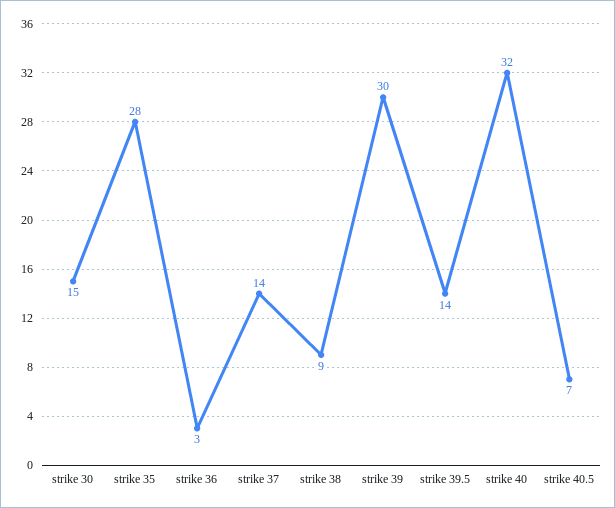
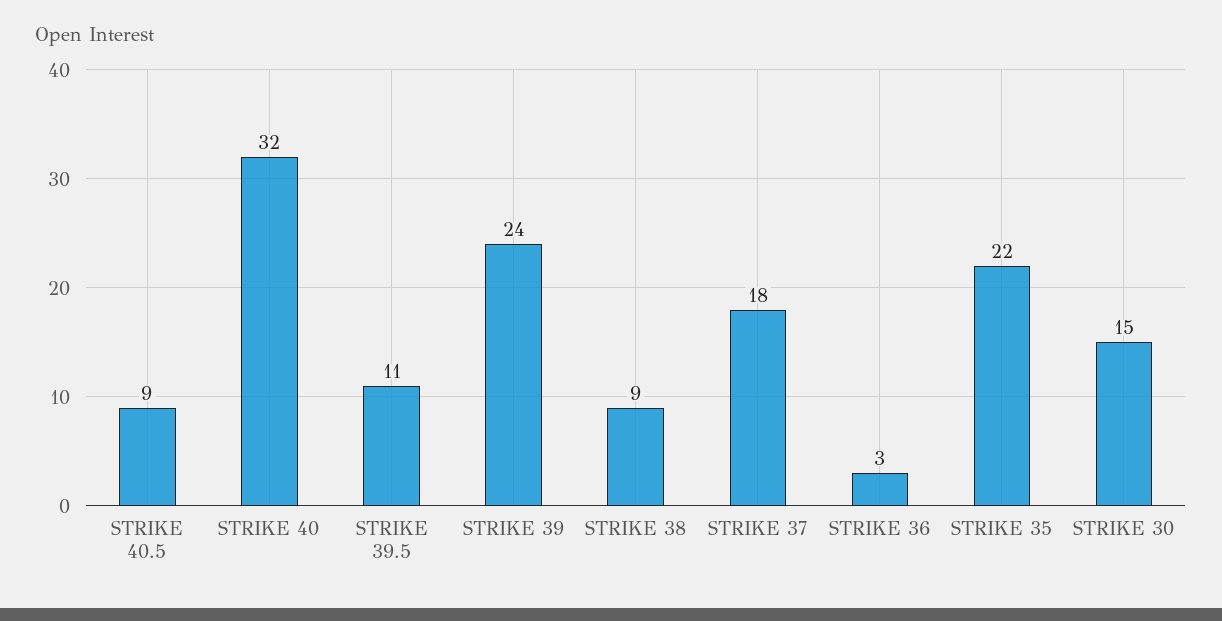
strike 35: 28 -> 22
strike 37: 14 -> 18
strike 39: 30 -> 24
strike 39.5: 14 -> 11
strike 40.5: 7 -> 9

